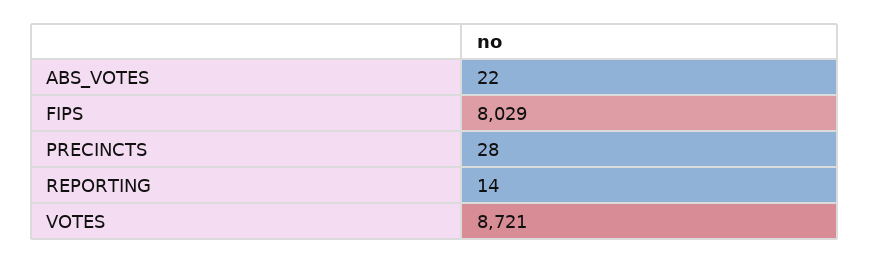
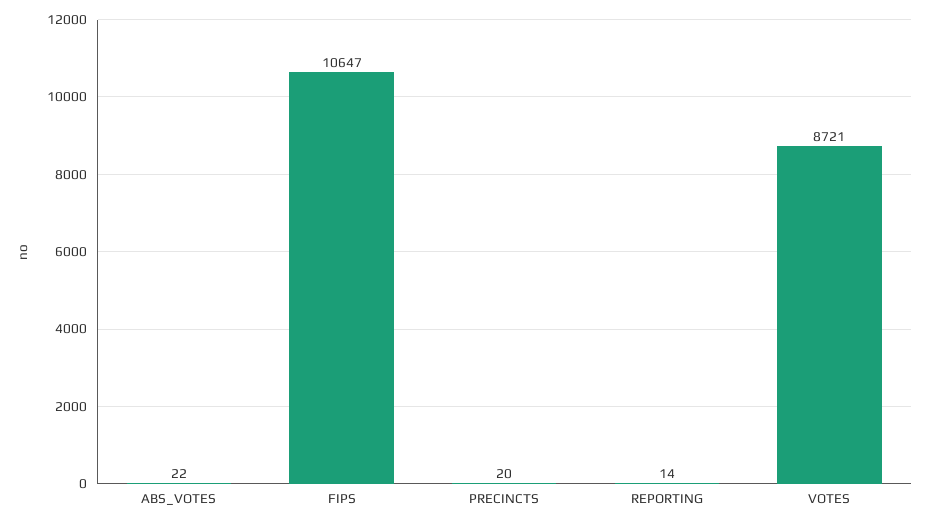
FIPS: 8029 -> 10647
PRECINCTS: 28 -> 20

